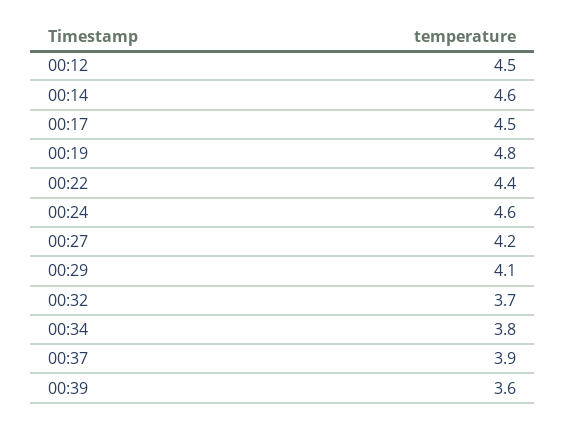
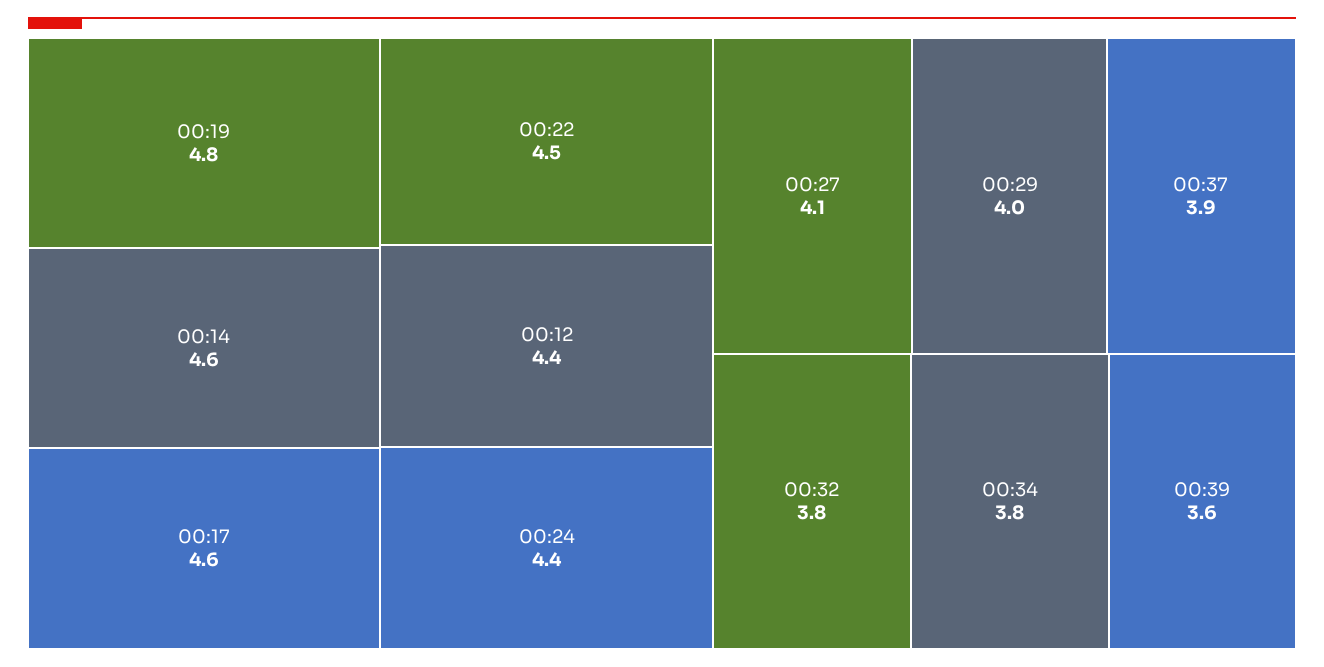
00:12: 4.5 -> 4.4
00:17: 4.5 -> 4.6
00:22: 4.4 -> 4.5
00:24: 4.6 -> 4.4
00:27: 4.2 -> 4.1
00:29: 4.1 -> 4
00:32: 3.7 -> 3.8

